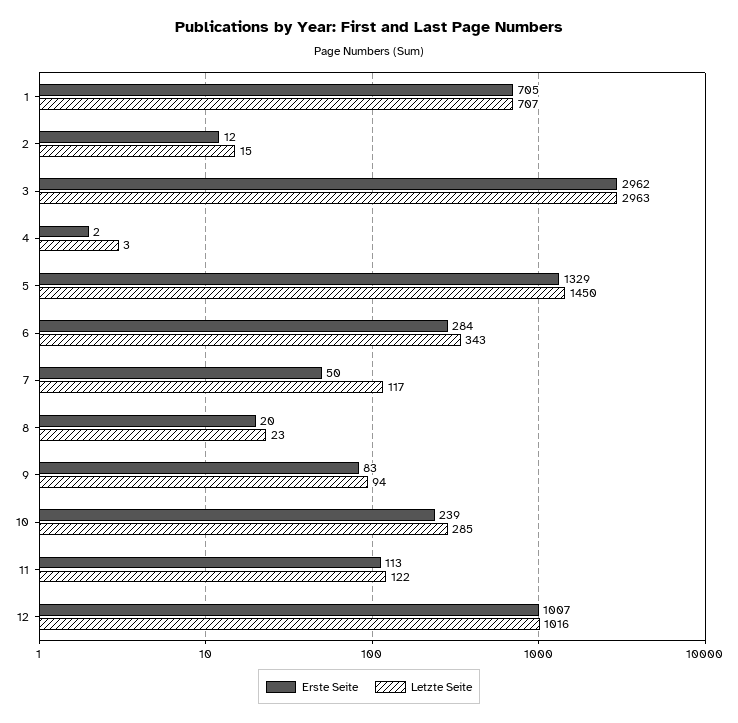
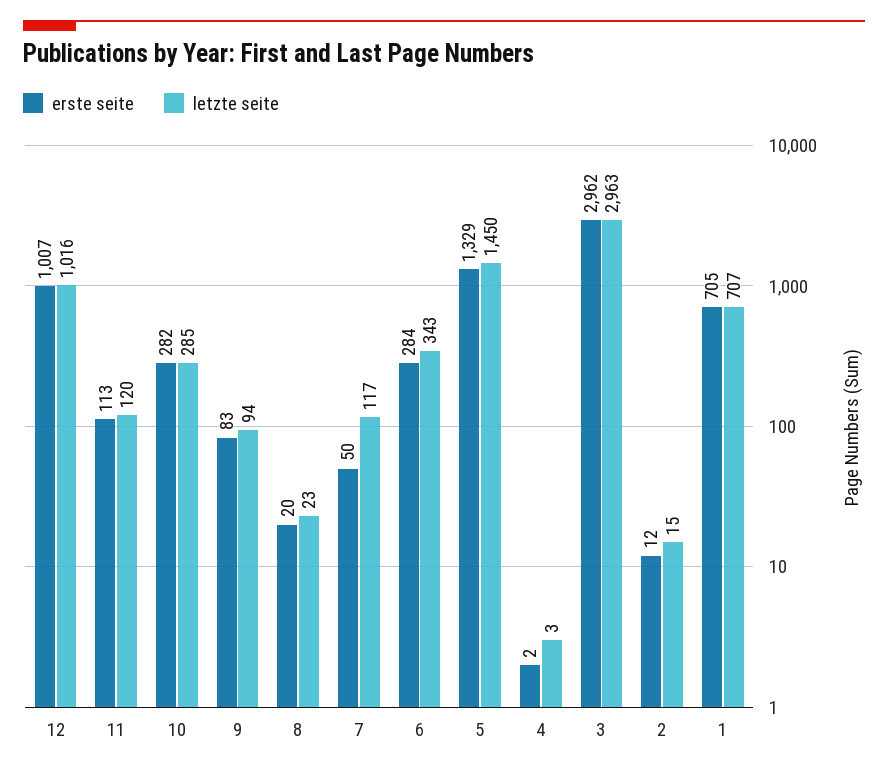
Erste Seite, 10: 239 -> 282
Letzte Seite, 11: 122 -> 120

